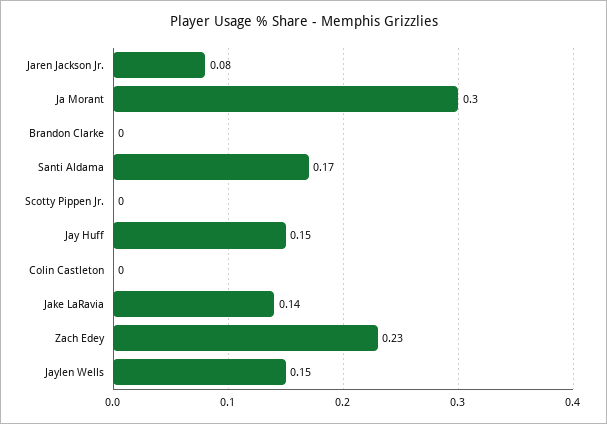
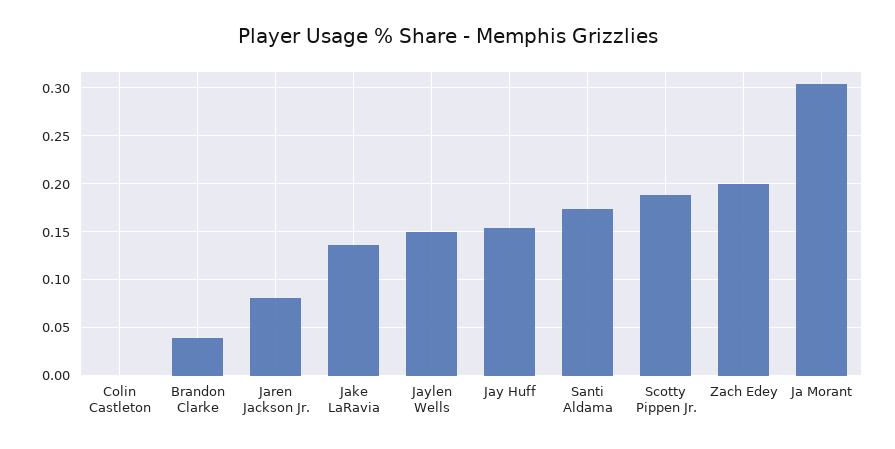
Brandon Clarke: 0 -> 0.04
Scotty Pippen Jr.: 0 -> 0.19
Zach Edey: 0.23 -> 0.2

